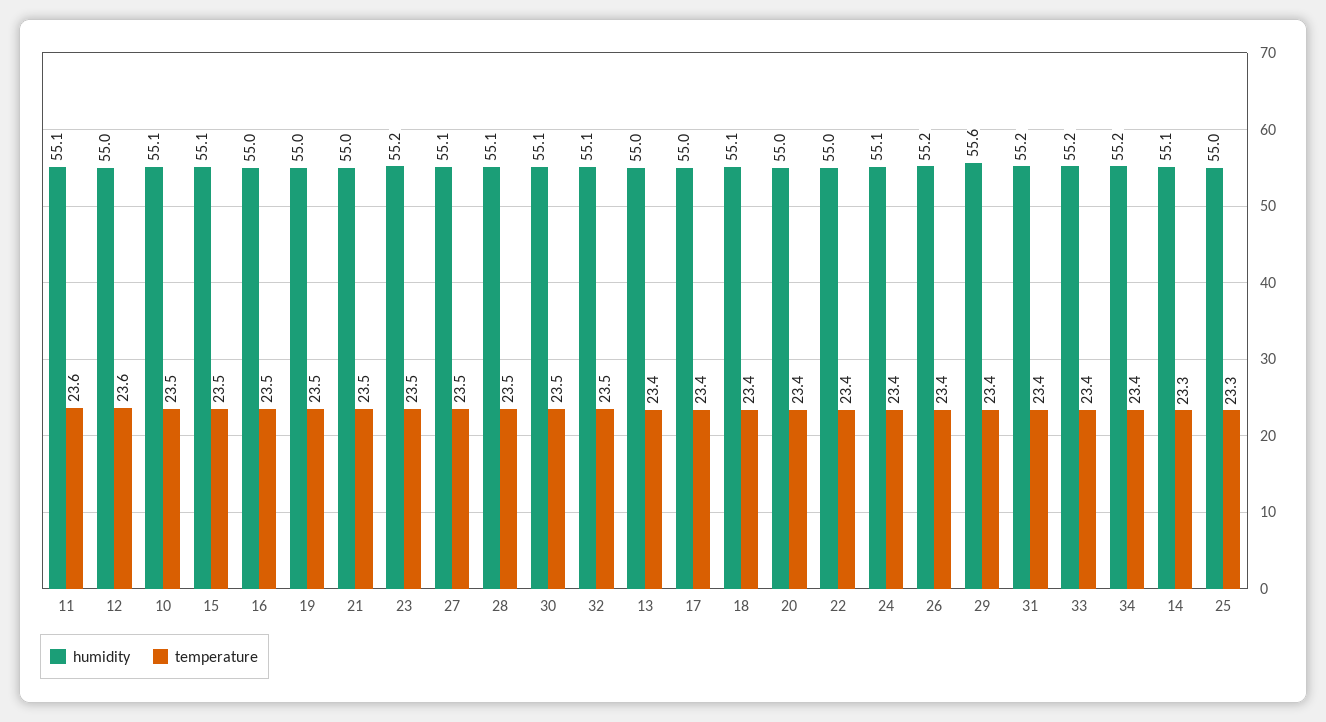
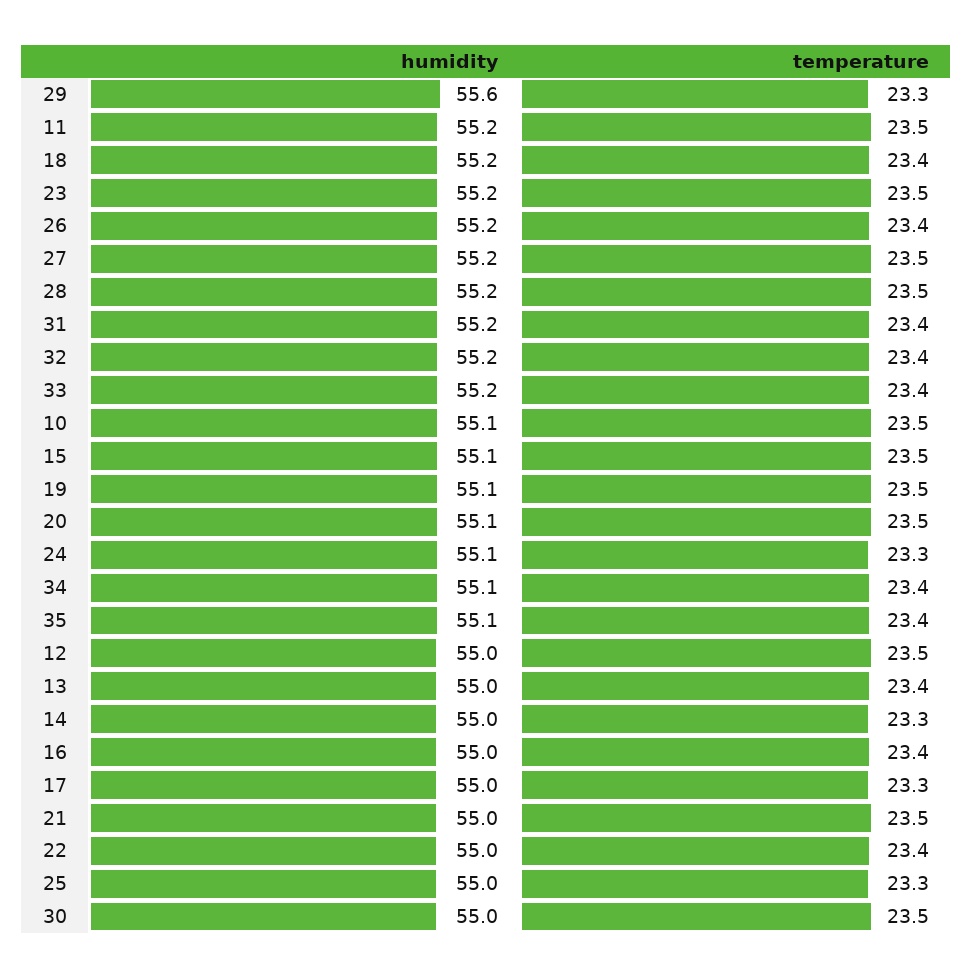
humidity, 11: 55.1 -> 55.2
temperature, 11: 23.6 -> 23.5
temperature, 12: 23.6 -> 23.5
temperature, 16: 23.5 -> 23.4
humidity, 19: 55 -> 55.1
humidity, 27: 55.1 -> 55.2
humidity, 28: 55.1 -> 55.2
humidity, 30: 55.1 -> 55
humidity, 32: 55.1 -> 55.2
temperature, 32: 23.5 -> 23.4
temperature, 17: 23.4 -> 23.3
humidity, 18: 55.1 -> 55.2
humidity, 20: 55 -> 55.1
temperature, 20: 23.4 -> 23.5
temperature, 24: 23.4 -> 23.3
temperature, 29: 23.4 -> 23.3
humidity, 34: 55.2 -> 55.1
humidity, 14: 55.1 -> 55
humidity, 35: none -> 55.1
temperature, 35: none -> 23.4

